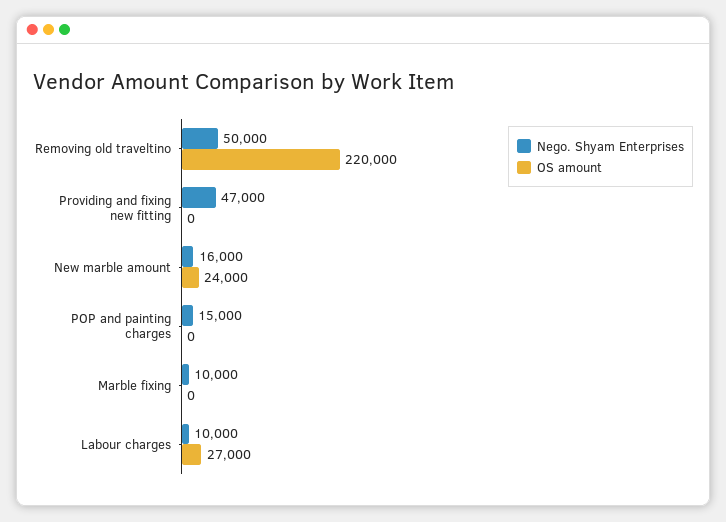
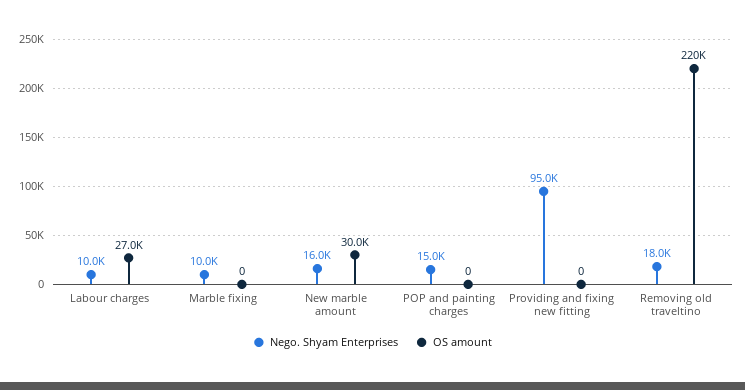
Nego. Shyam Enterprises, Removing old traveltino: 50000 -> 18000
Nego. Shyam Enterprises, Providing and fixing new fitting: 47000 -> 95000
OS amount, New marble amount: 24000 -> 30000

